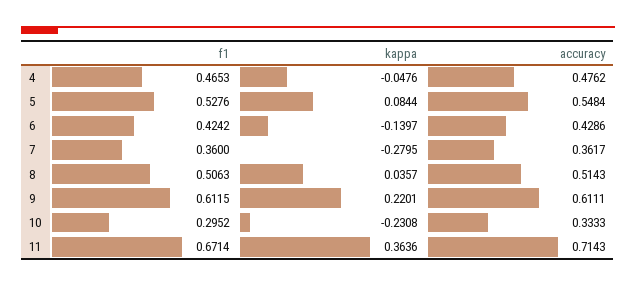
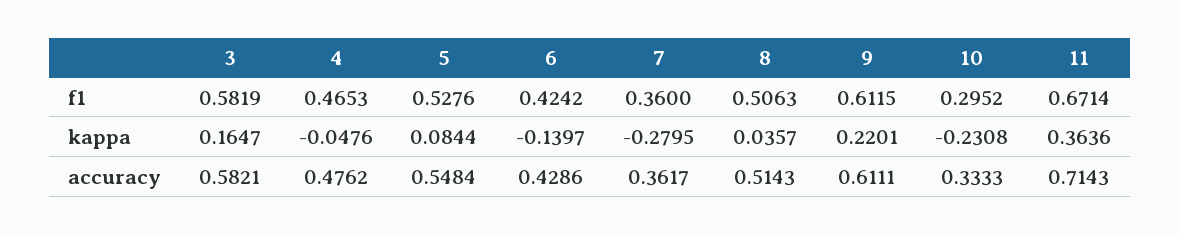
f1, 3: none -> 0.5819
kappa, 3: none -> 0.1647
accuracy, 3: none -> 0.5821

